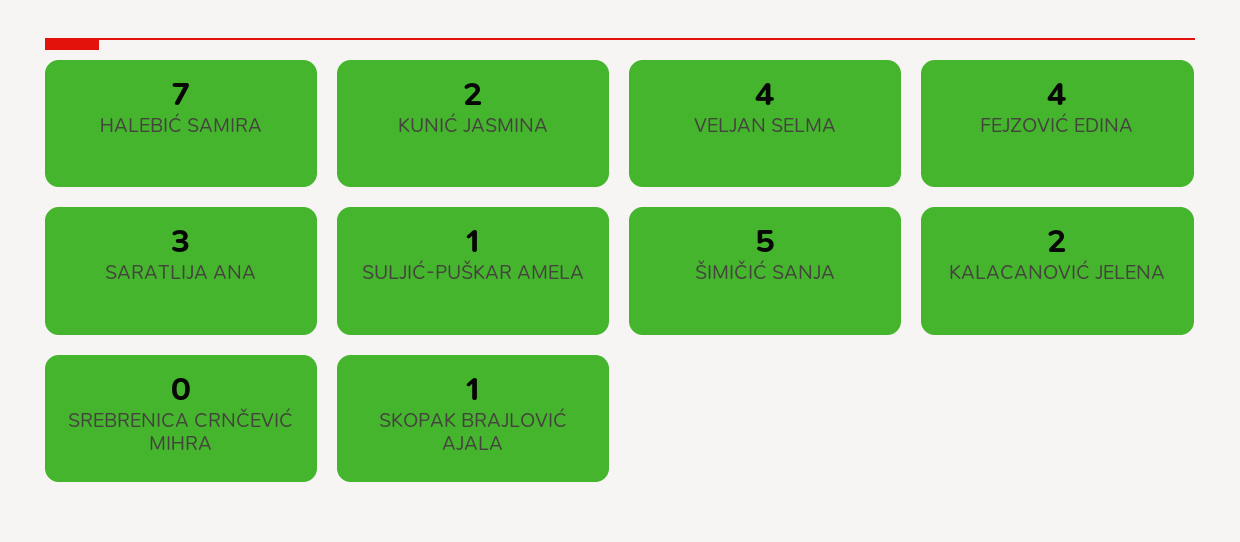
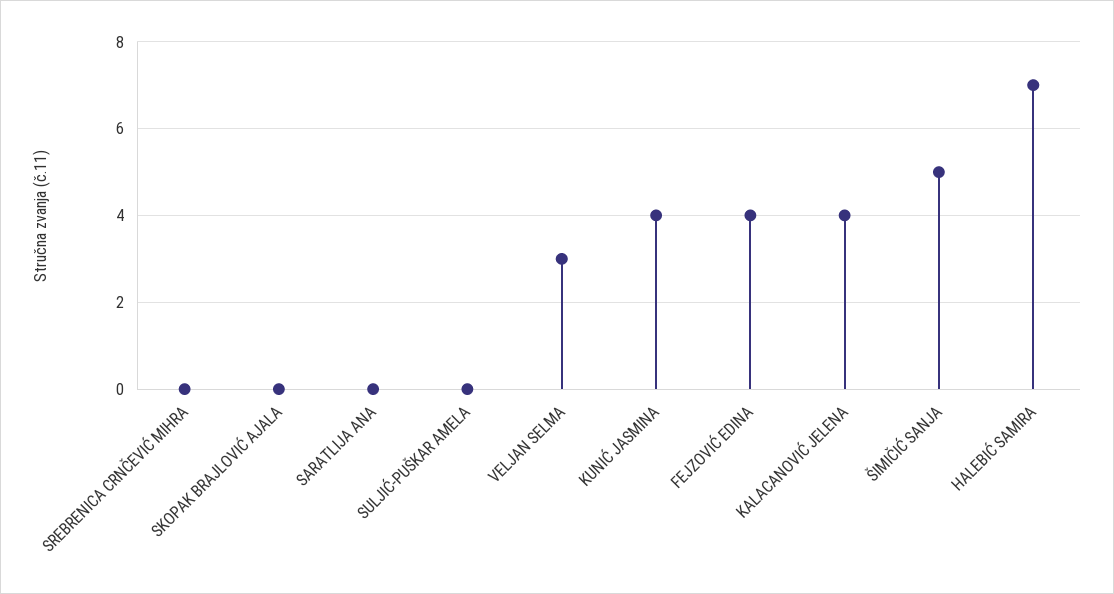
KUNIĆ JASMINA: 2 -> 4
VELJAN SELMA: 4 -> 3
SARATLIJA ANA: 3 -> 0
SULJIĆ-PUŠKAR AMELA: 1 -> 0
KALACANOVIĆ JELENA: 2 -> 4
SKOPAK BRAJLOVIĆ AJALA: 1 -> 0

